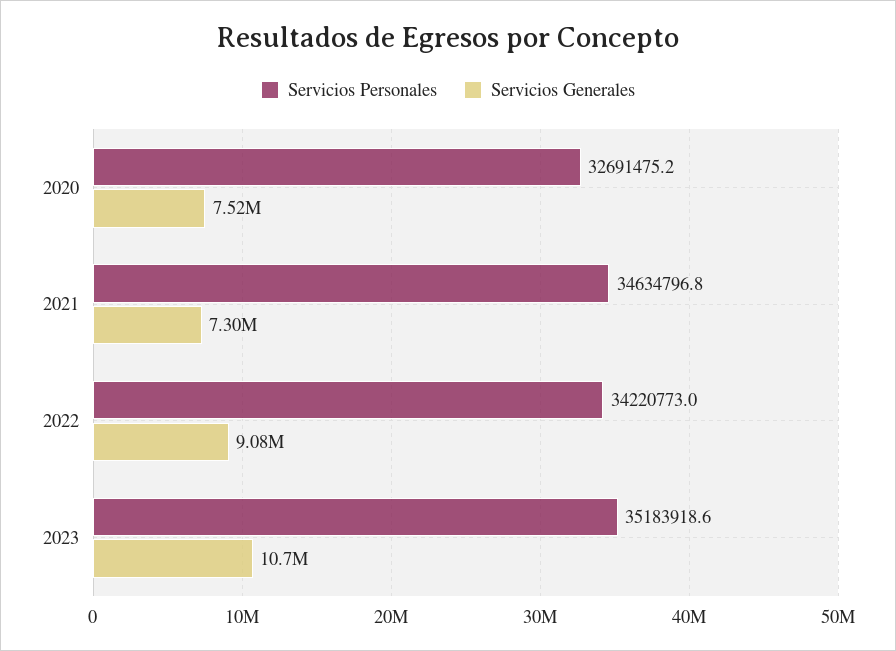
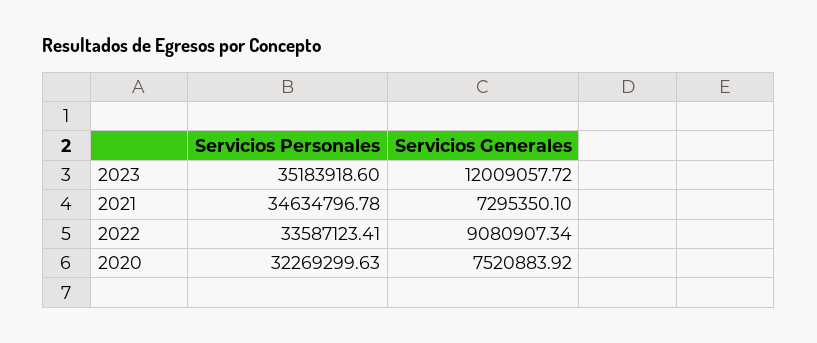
Servicios Personales, 2020: 32691475.2 -> 32269299.63
Servicios Personales, 2022: 34220773 -> 33587123.41
Servicios Generales, 2023: 10700000 -> 12009057.72

